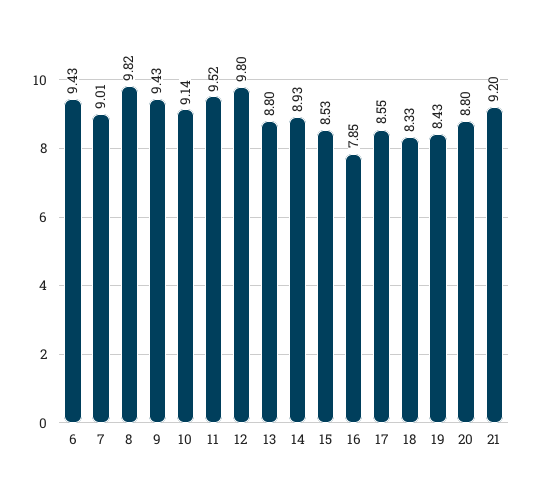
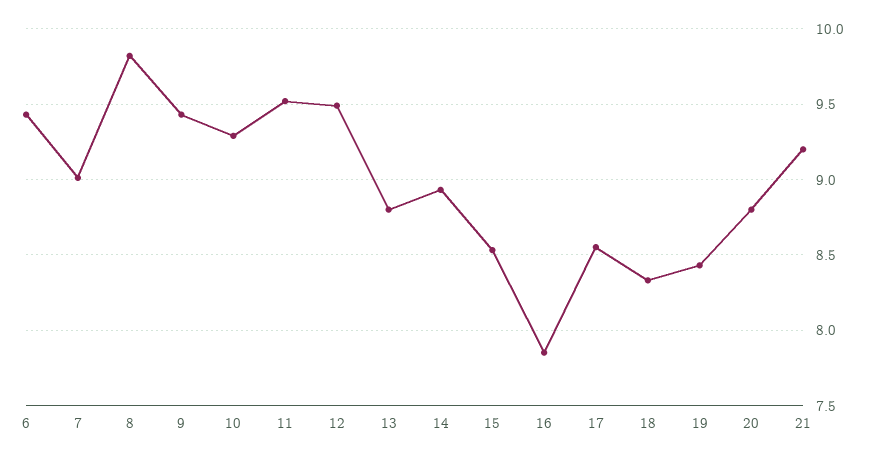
10: 9.14 -> 9.3
12: 9.8 -> 9.5

